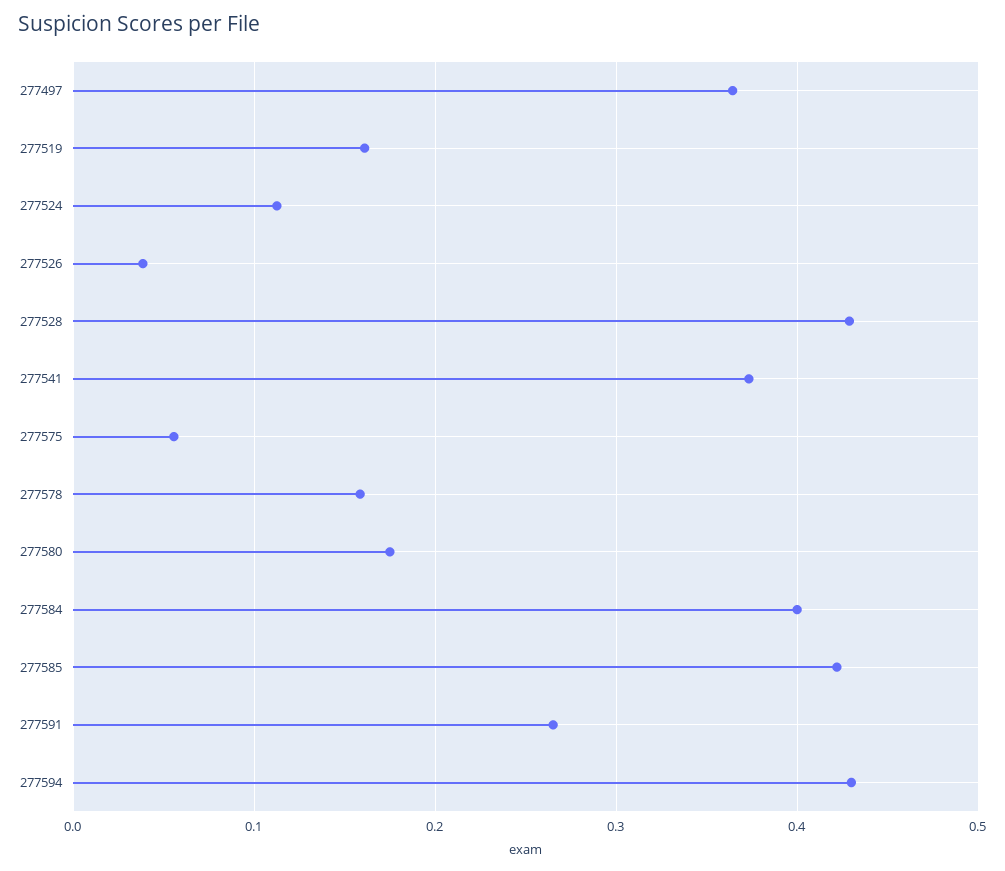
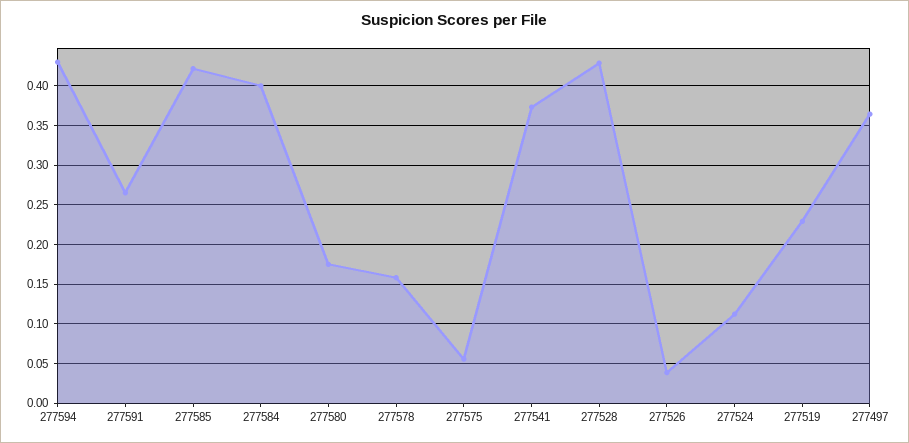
277519: 0.16 -> 0.23

